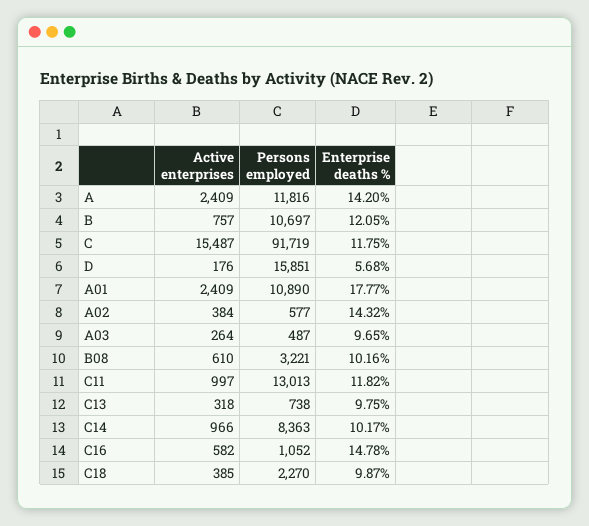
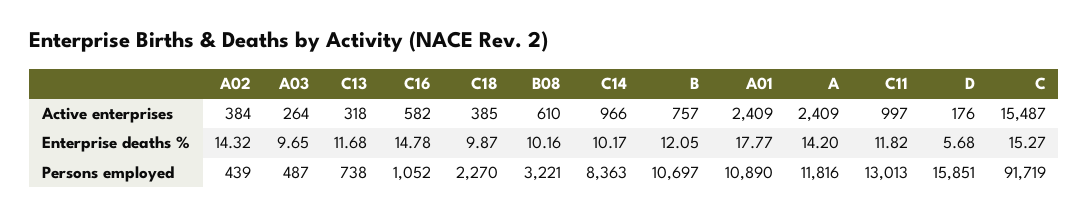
Enterprise deaths %, C: 11.75 -> 15.27
Persons employed, A02: 577 -> 439
Enterprise deaths %, C13: 9.75 -> 11.68

